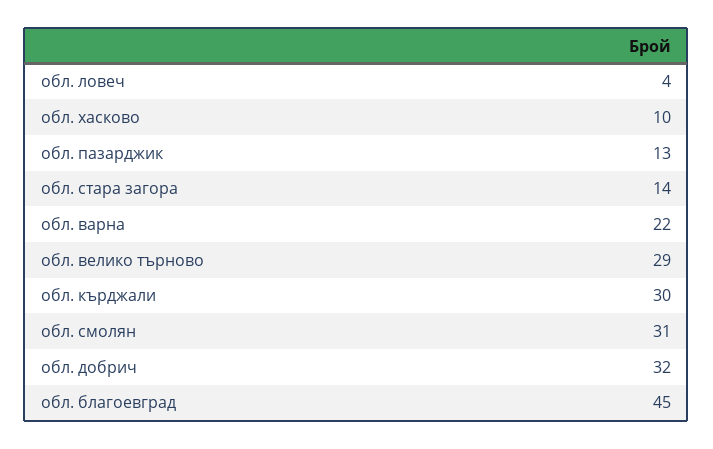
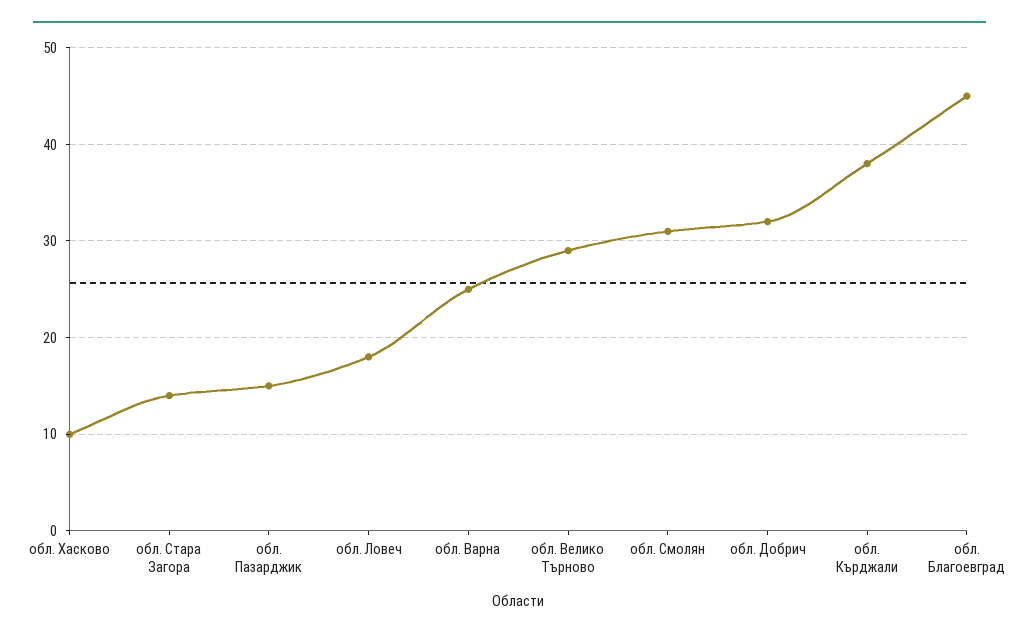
обл. ловеч: 4 -> 18
обл. пазарджик: 13 -> 15
обл. варна: 22 -> 25
обл. кърджали: 30 -> 38

